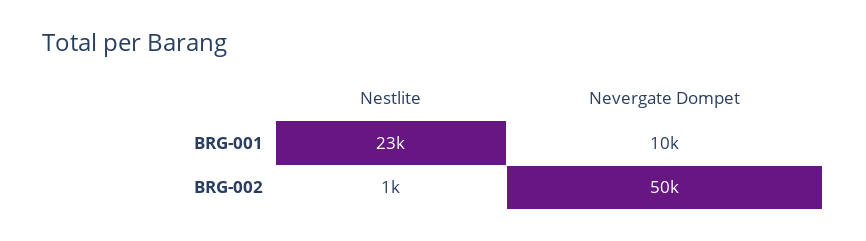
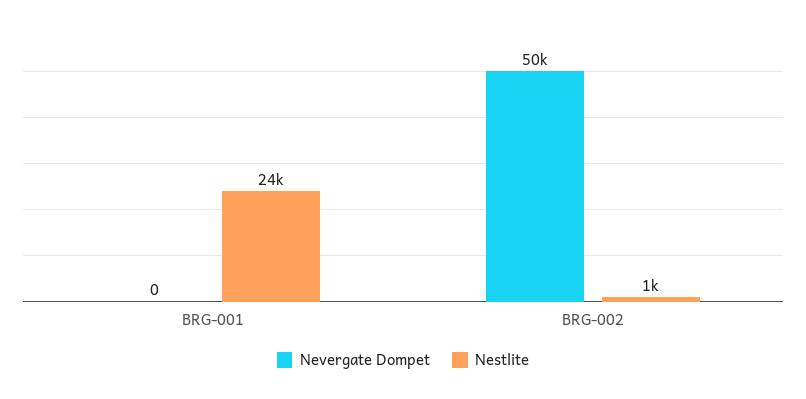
Nestlite, BRG-001: 23000 -> 24000
Nevergate Dompet, BRG-001: 10000 -> 0

